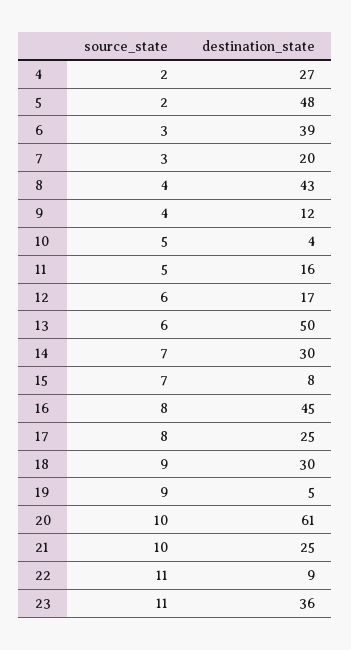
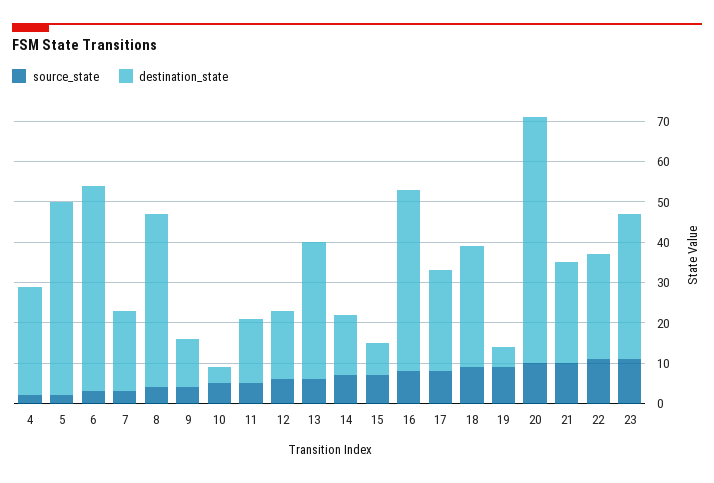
destination_state, 6: 39 -> 50
destination_state, 13: 50 -> 35
destination_state, 14: 30 -> 15
destination_state, 22: 9 -> 25

